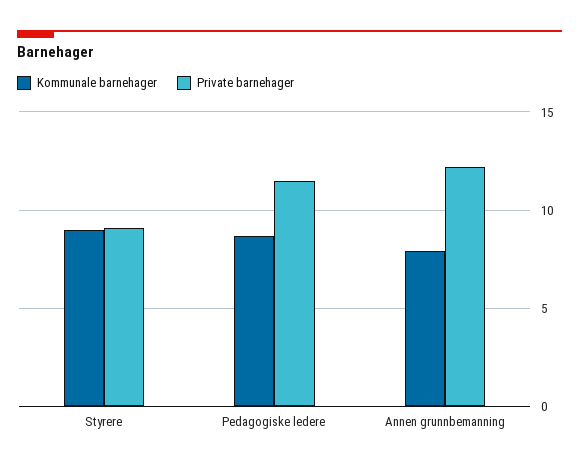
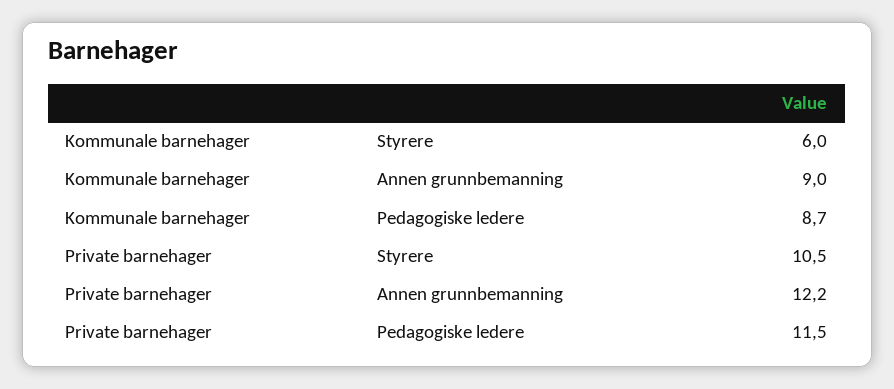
Kommunale barnehager, Styrere: 9 -> 6
Private barnehager, Styrere: 9 -> 10.5
Kommunale barnehager, Annen grunnbemanning: 8 -> 9

